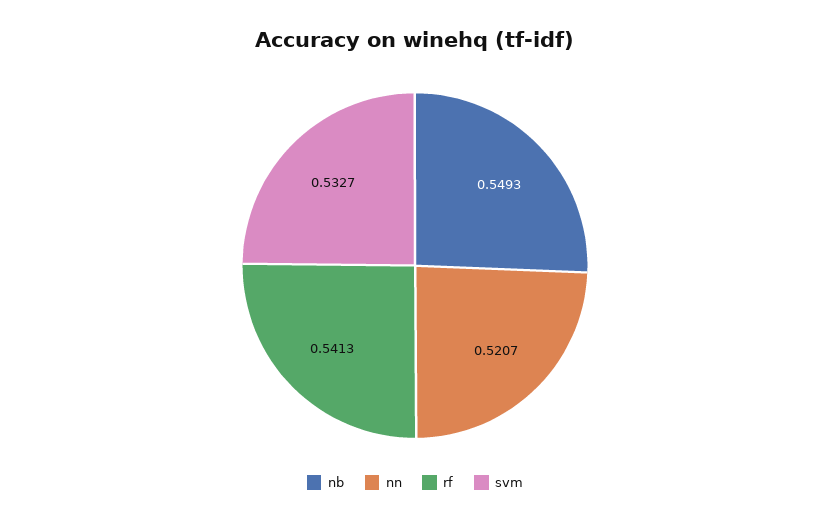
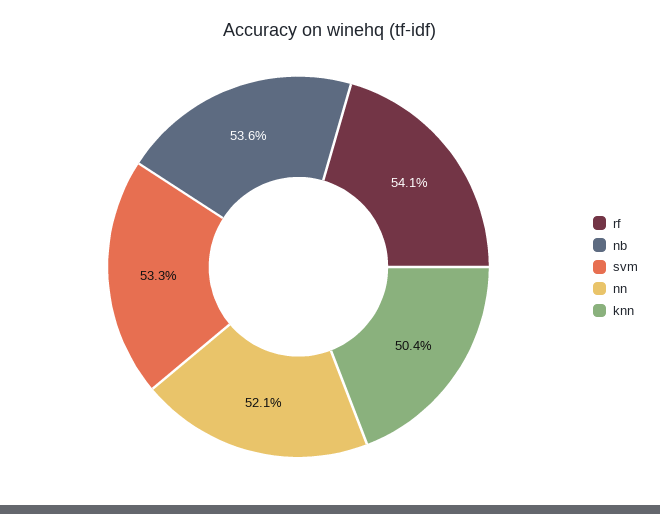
nb: 0.5493 -> 0.536
knn: none -> 0.504

